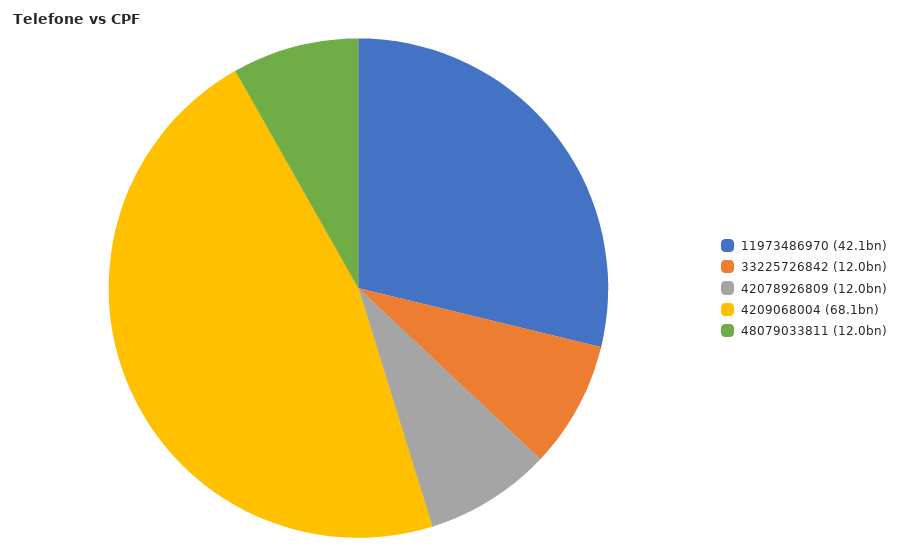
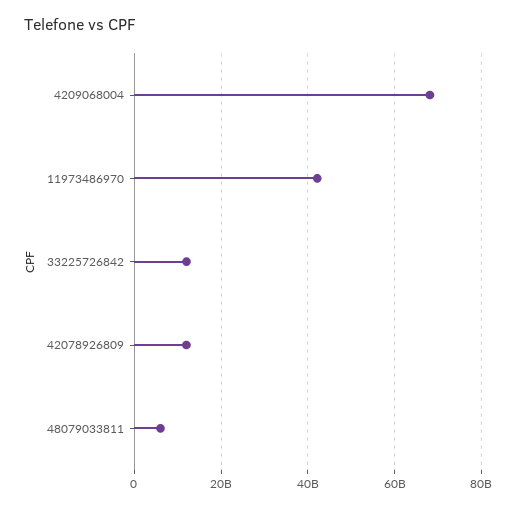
48079033811: 12000000000 -> 6000000000

